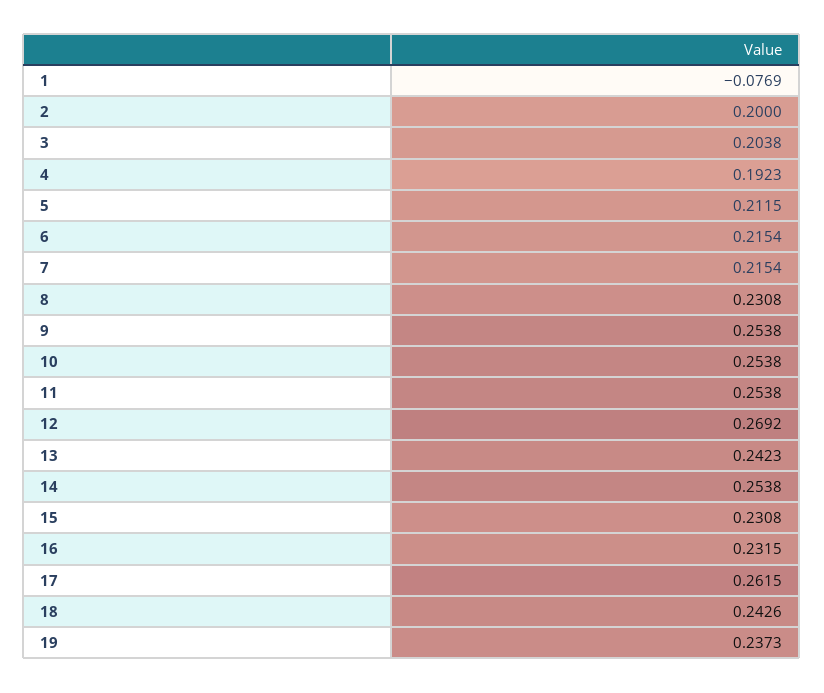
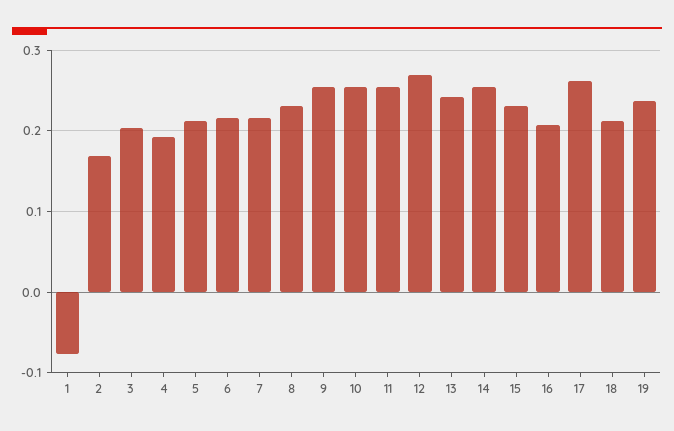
2: 0.2 -> 0.17
16: 0.2315 -> 0.21
18: 0.2426 -> 0.21

